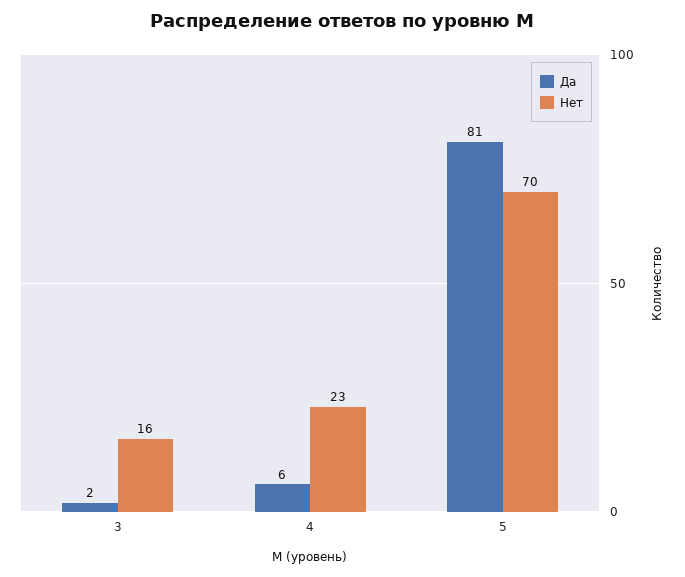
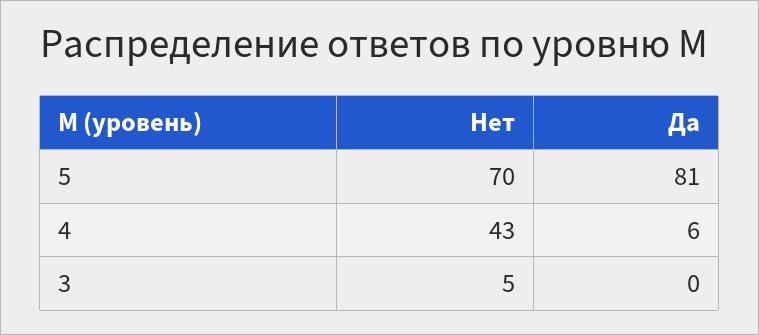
Да, 3: 2 -> 0
Нет, 3: 16 -> 5
Нет, 4: 23 -> 43

